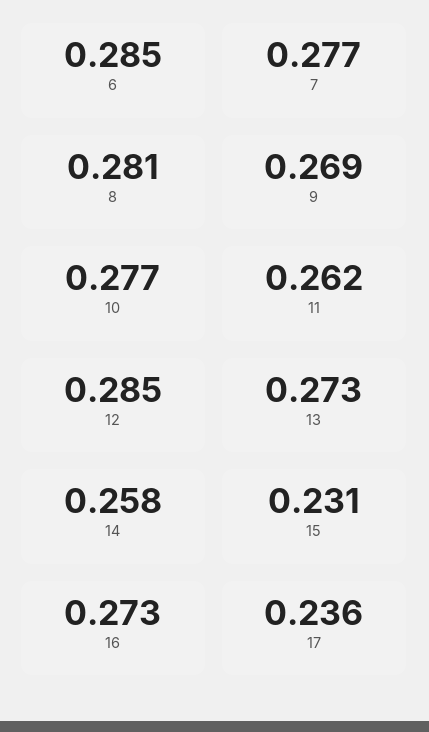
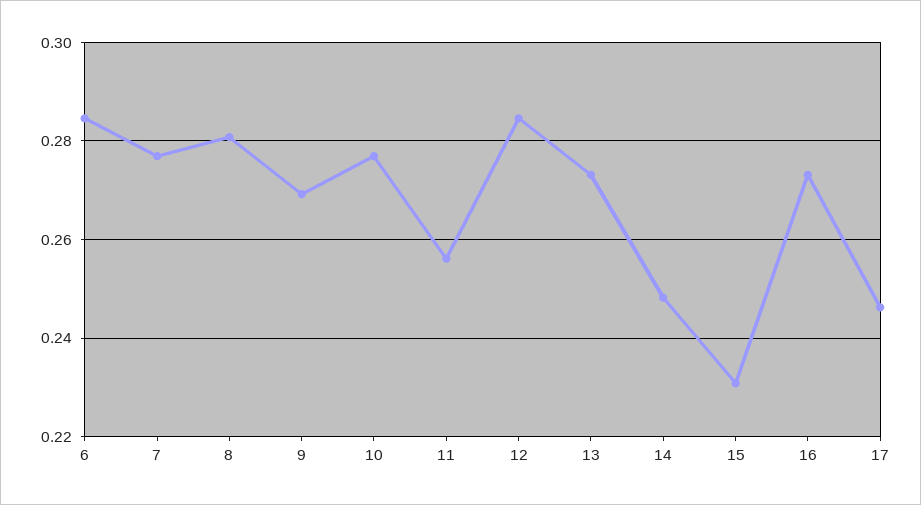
11: 0.262 -> 0.256
14: 0.258 -> 0.248
17: 0.236 -> 0.246

